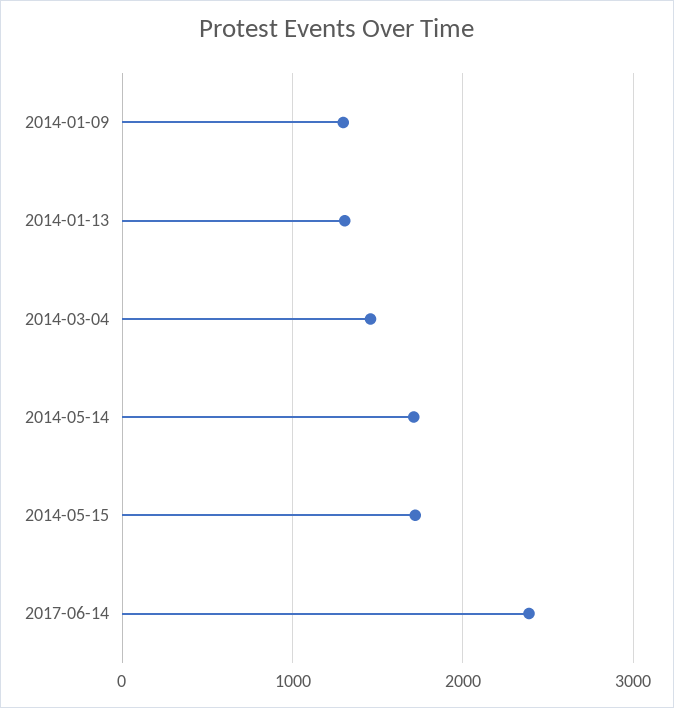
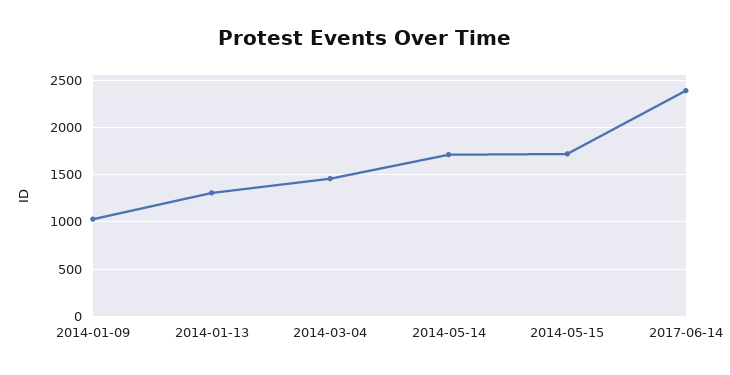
2014-01-09: 1300 -> 1000

